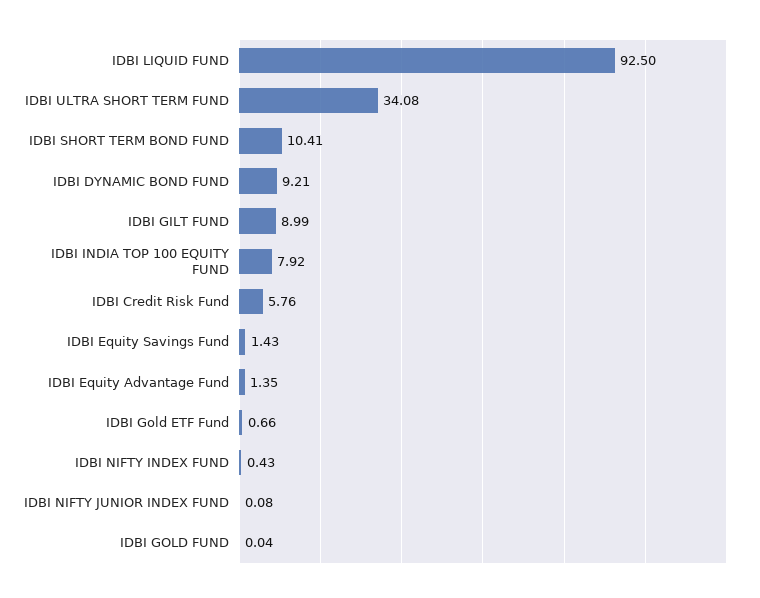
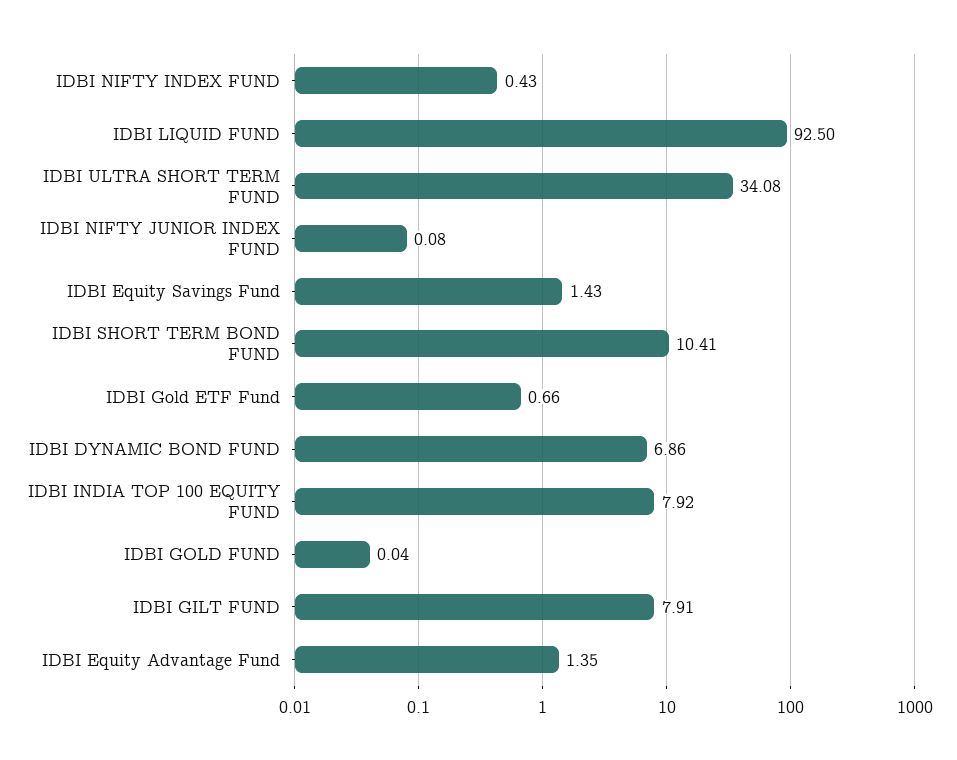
IDBI DYNAMIC BOND FUND: 9.21 -> 6.86
IDBI GILT FUND: 8.99 -> 7.91
IDBI Credit Risk Fund: 5.76 -> none

